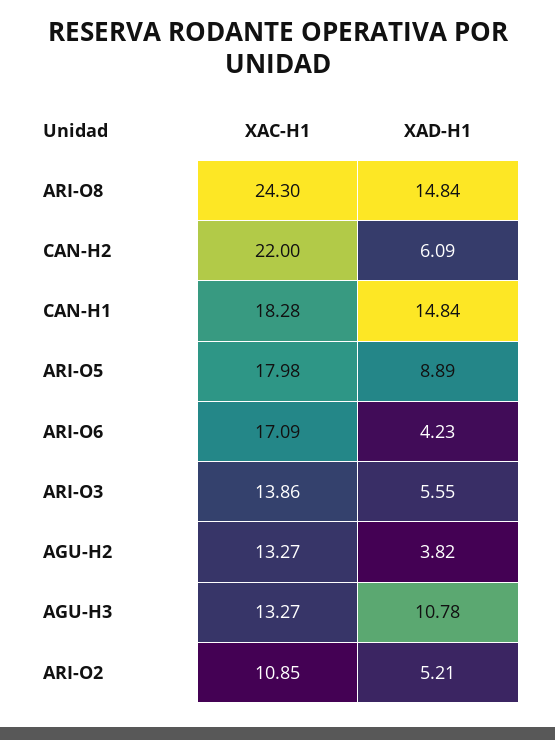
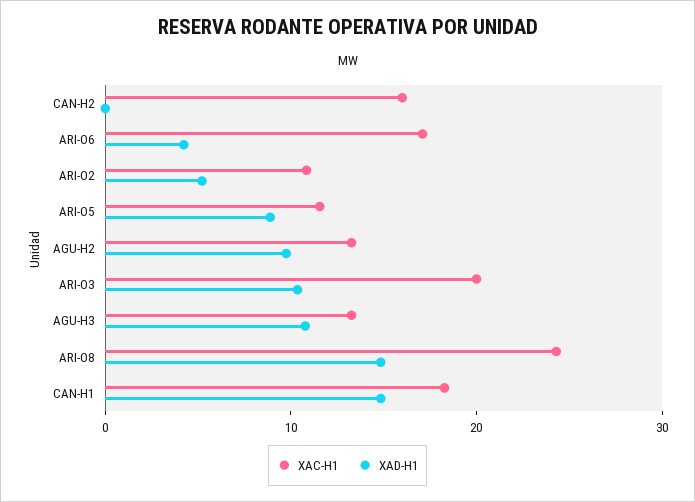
XAC-H1, CAN-H2: 22 -> 16
XAD-H1, CAN-H2: 6.09 -> 0
XAC-H1, ARI-O5: 17.98 -> 12
XAC-H1, ARI-O3: 13.86 -> 20
XAD-H1, ARI-O3: 5.55 -> 10
XAD-H1, AGU-H2: 3.82 -> 10

